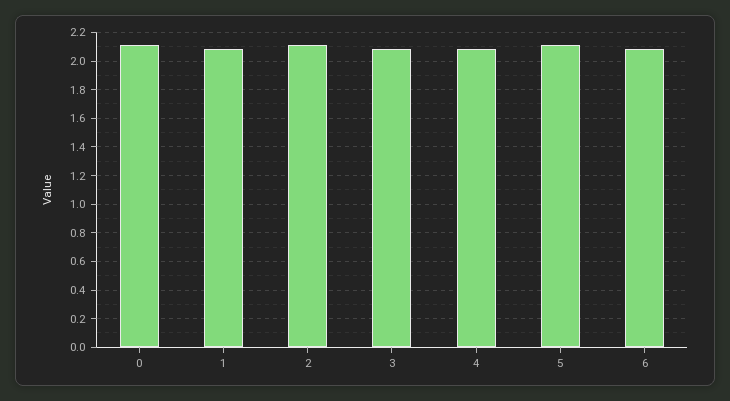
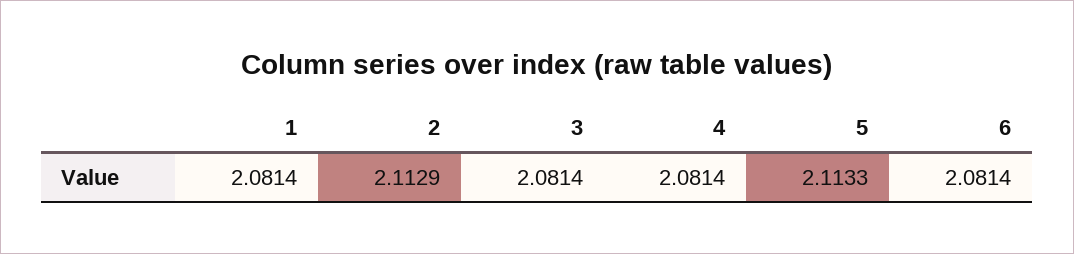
0: 2.1 -> none

